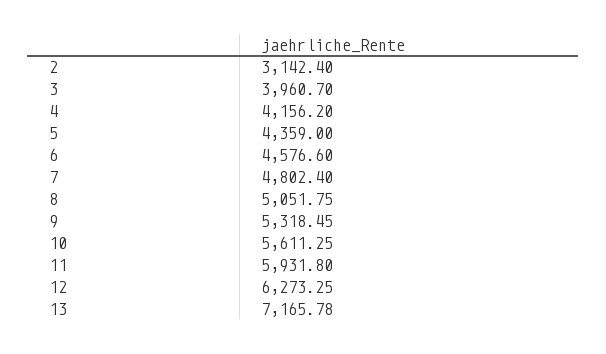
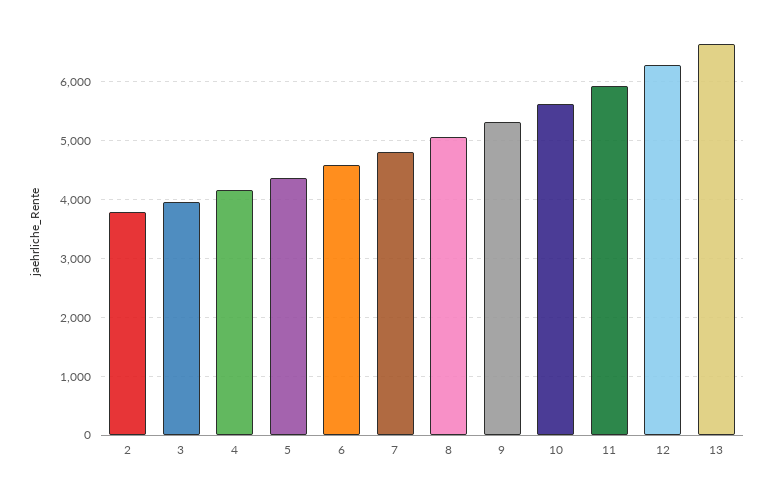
2: 3142.4 -> 3800
13: 7165.78 -> 6600

